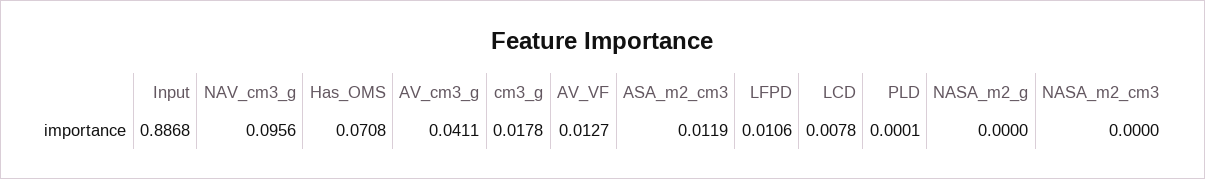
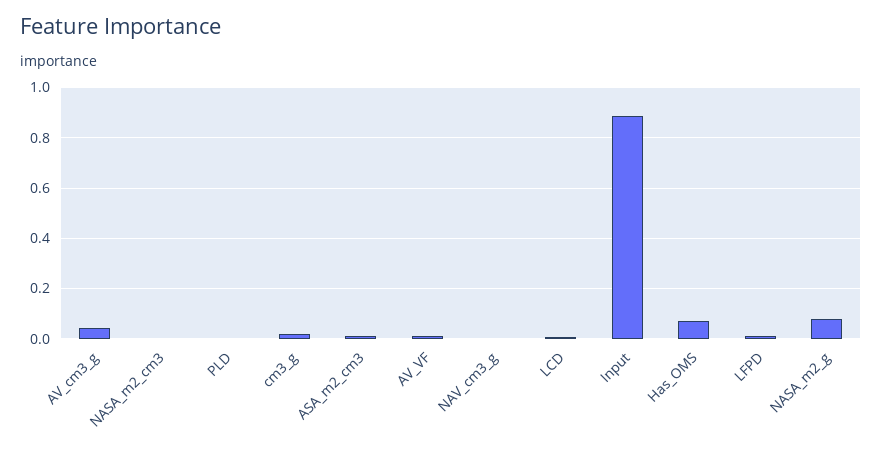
NAV_cm3_g: 0.0956 -> 0
NASA_m2_g: 0 -> 0.075

